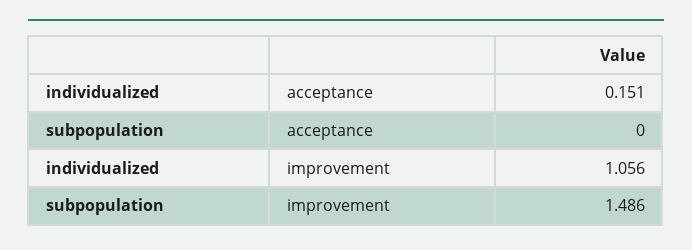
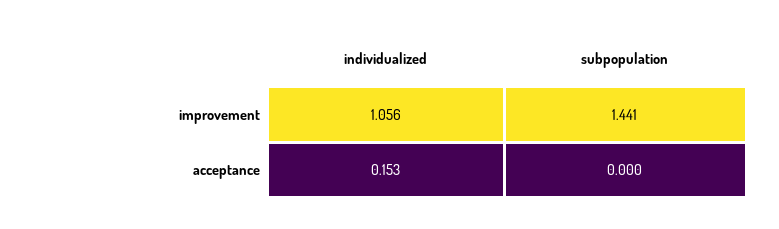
individualized, acceptance: 0.151 -> 0.153
subpopulation, improvement: 1.486 -> 1.441

